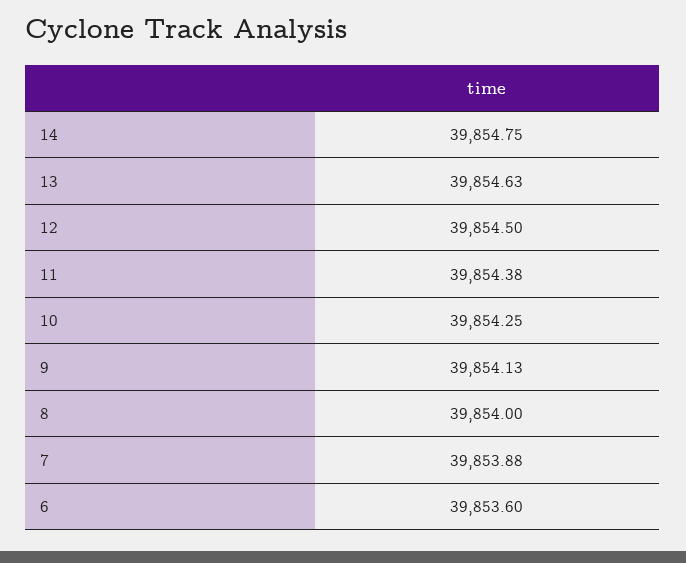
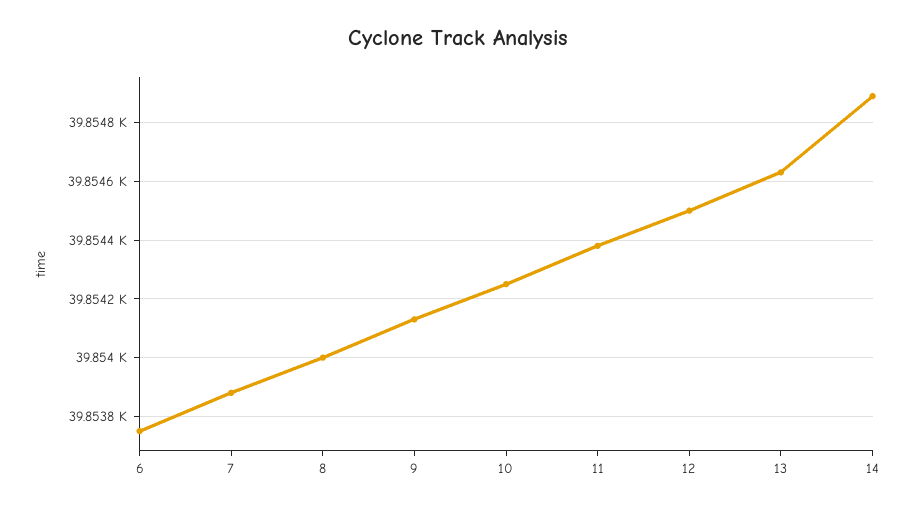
14: 39854.75 -> 39854.9
6: 39853.6 -> 39853.75

